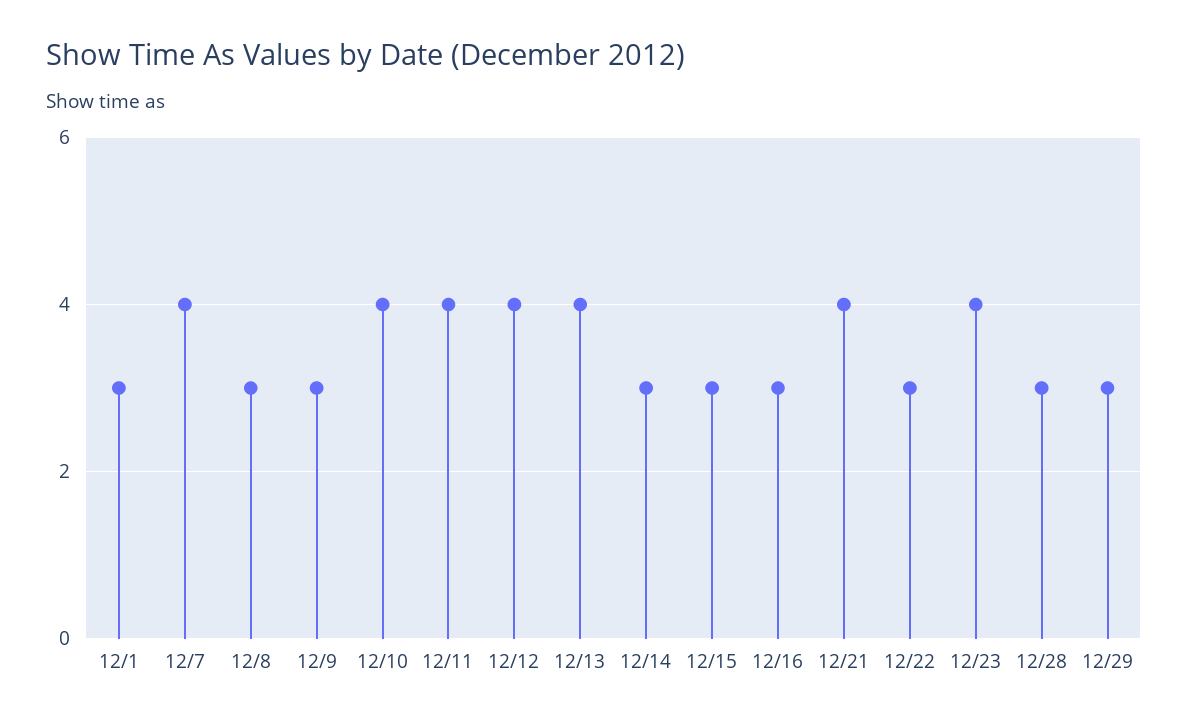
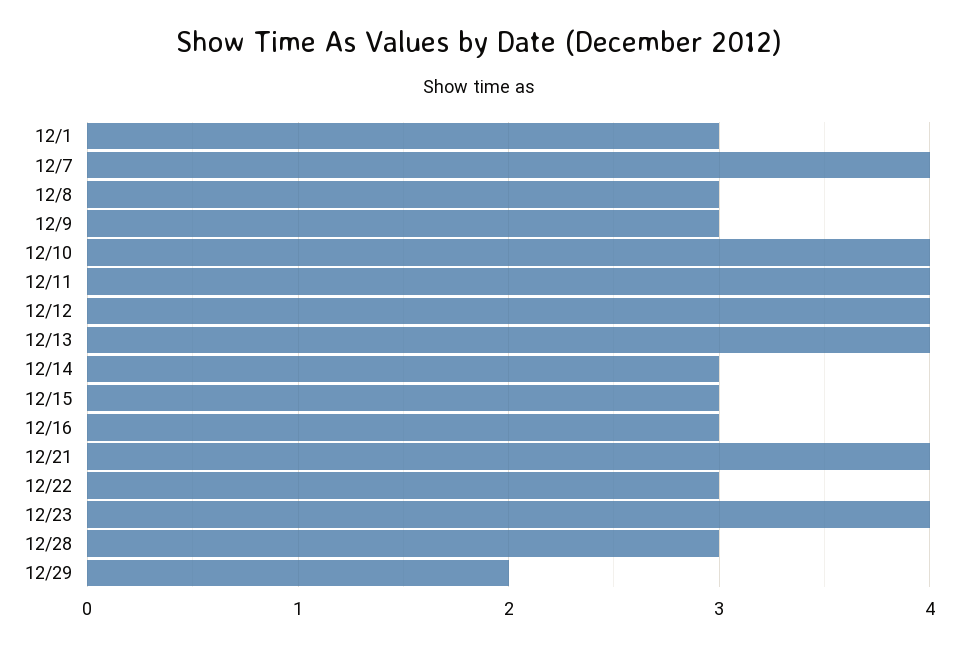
12/29: 3 -> 2

